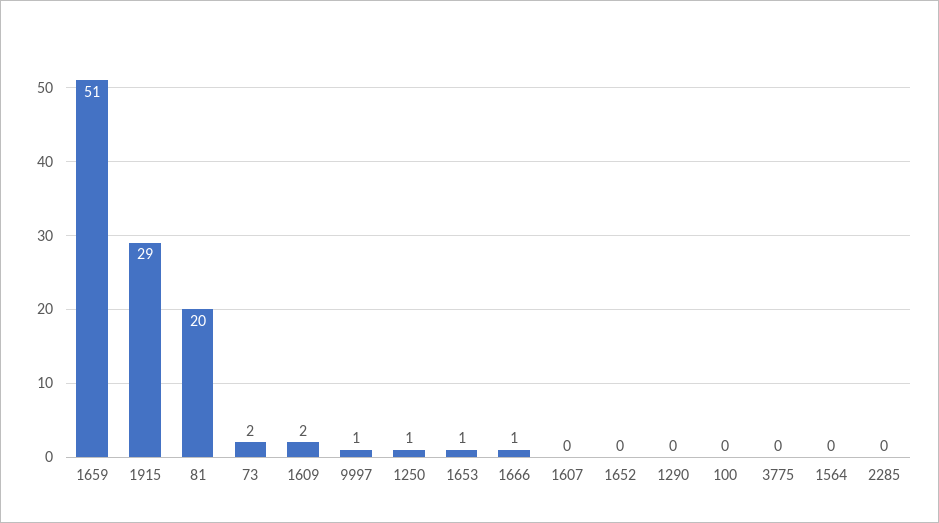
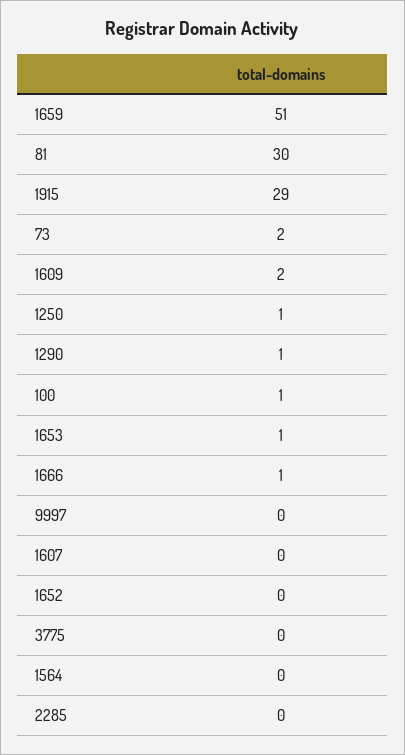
81: 20 -> 30
9997: 1 -> 0
1290: 0 -> 1
100: 0 -> 1

